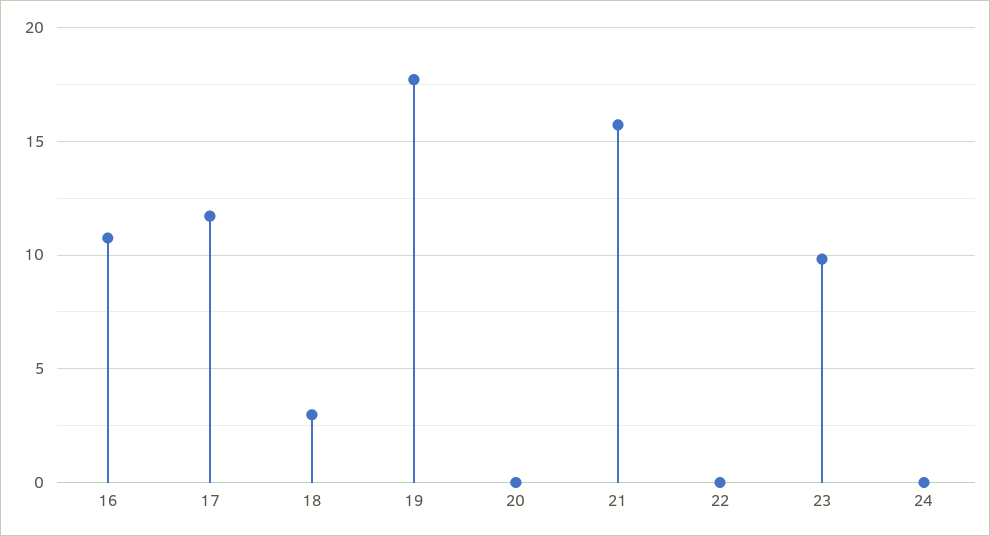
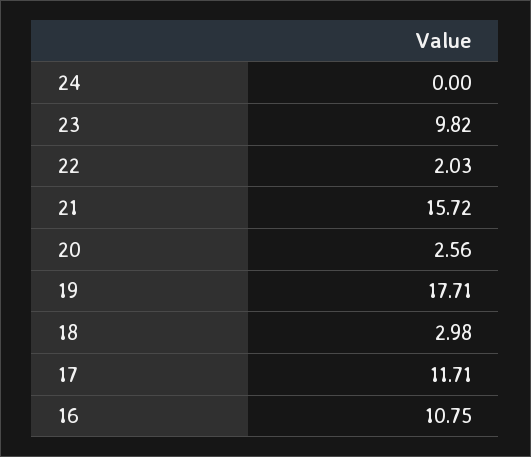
20: 0 -> 2.56
22: 0 -> 2.03

